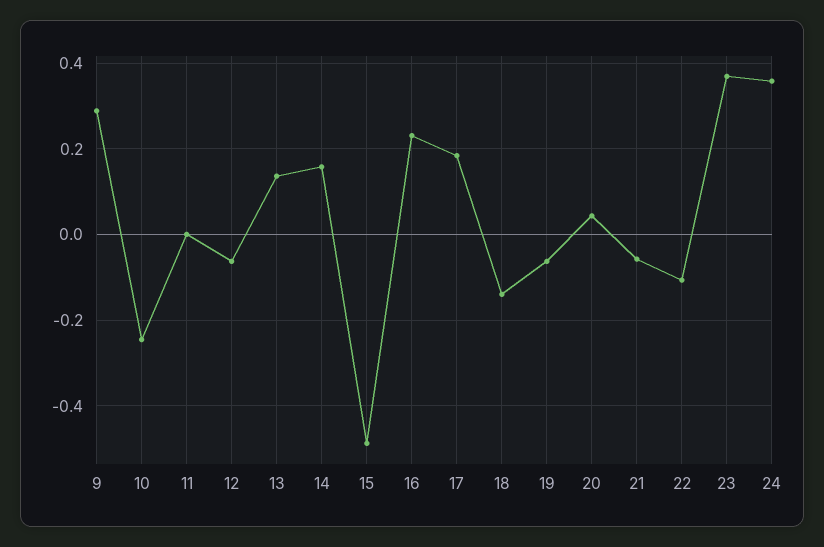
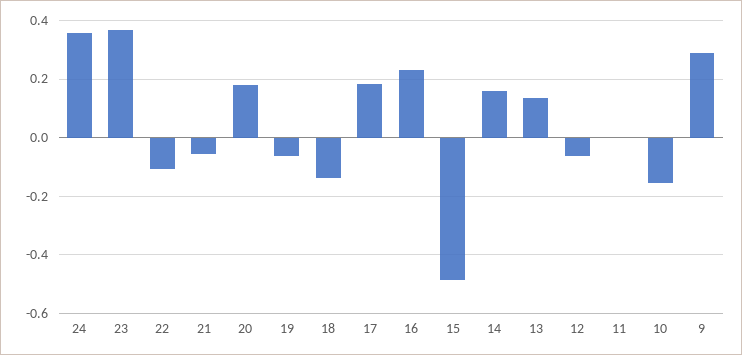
10: -0.24 -> -0.15
20: 0.04 -> 0.175

